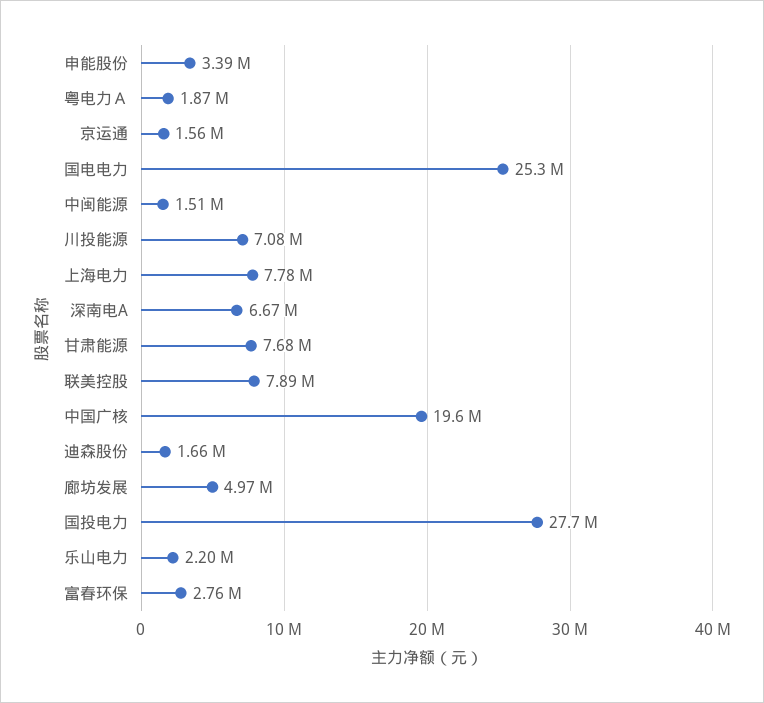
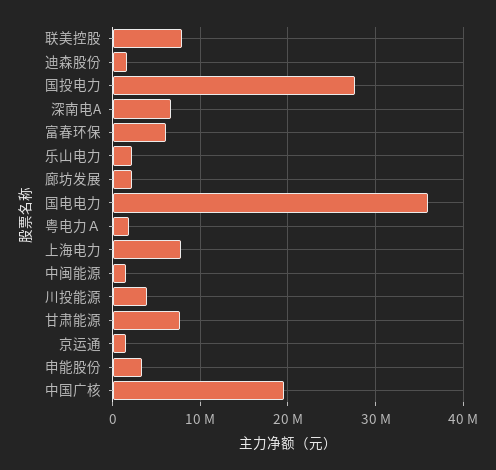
国电电力: 25300000 -> 36000000
川投能源: 7080000 -> 4000000
廊坊发展: 4970000 -> 2000000
富春环保: 2760000 -> 6000000

